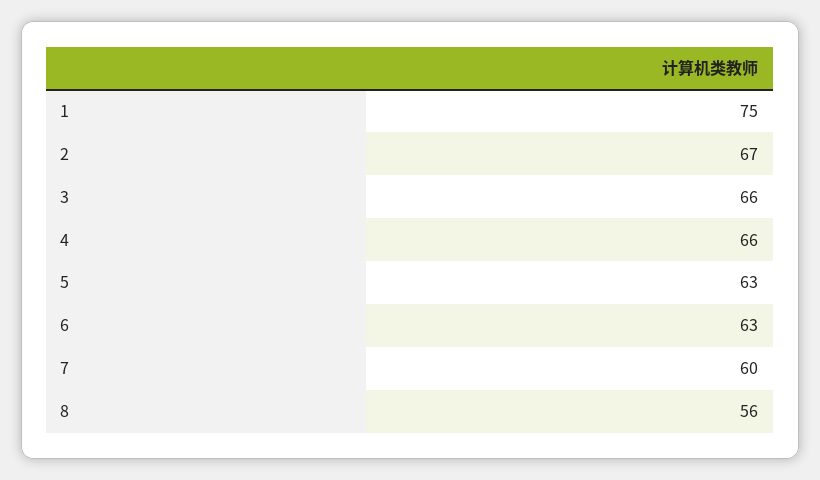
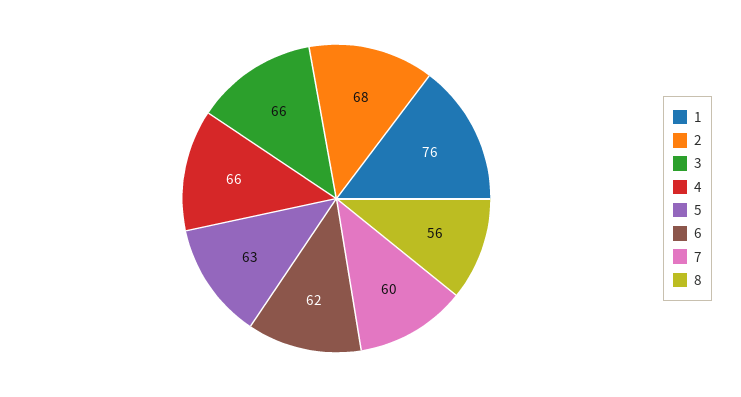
1: 75 -> 76
2: 67 -> 68
6: 63 -> 62

